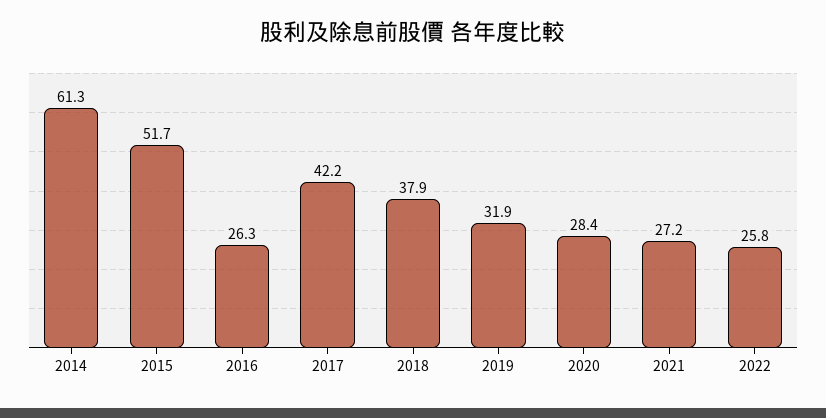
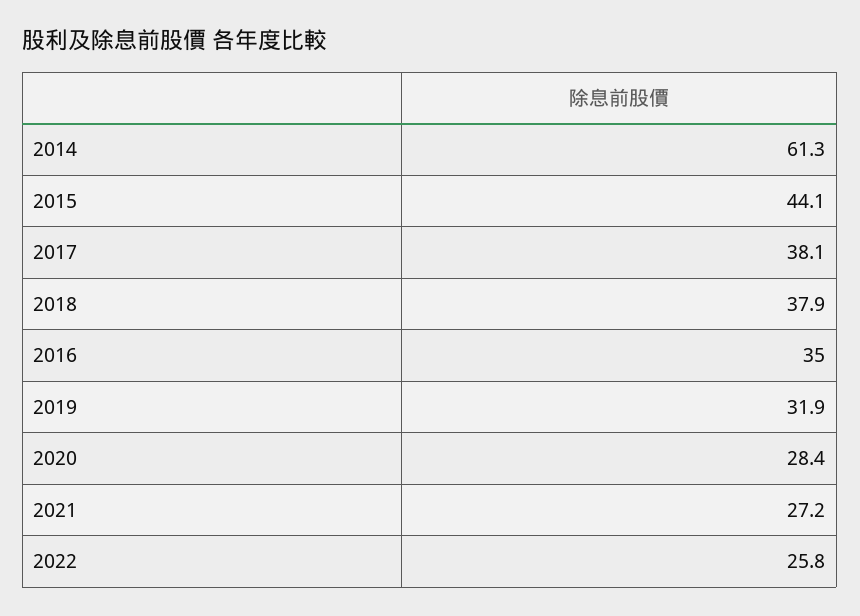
2015: 51.7 -> 44.1
2016: 26.3 -> 35
2017: 42.2 -> 38.1

